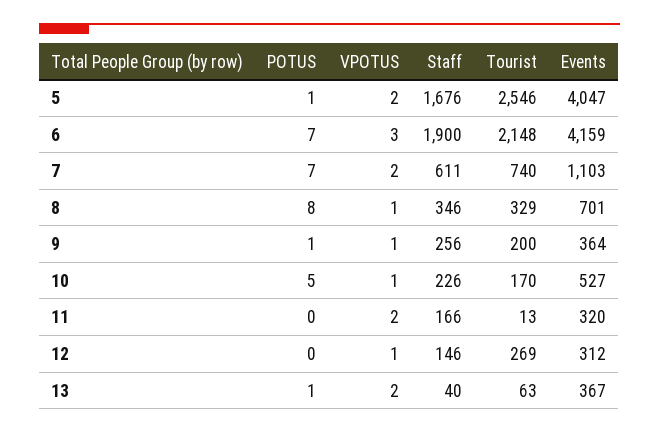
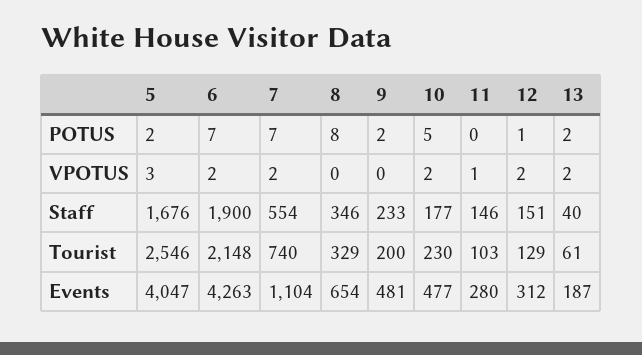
POTUS, 5: 1 -> 2
VPOTUS, 5: 2 -> 3
VPOTUS, 6: 3 -> 2
Events, 6: 4159 -> 4263
Staff, 7: 611 -> 554
Events, 7: 1103 -> 1104
VPOTUS, 8: 1 -> 0
Events, 8: 701 -> 654
POTUS, 9: 1 -> 2
VPOTUS, 9: 1 -> 0
Staff, 9: 256 -> 233
Events, 9: 364 -> 481
VPOTUS, 10: 1 -> 2
Staff, 10: 226 -> 177
Tourist, 10: 170 -> 230
Events, 10: 527 -> 477
VPOTUS, 11: 2 -> 1
Staff, 11: 166 -> 146
Tourist, 11: 13 -> 103
Events, 11: 320 -> 280
POTUS, 12: 0 -> 1
VPOTUS, 12: 1 -> 2
Staff, 12: 146 -> 151
Tourist, 12: 269 -> 129
POTUS, 13: 1 -> 2
Tourist, 13: 63 -> 61
Events, 13: 367 -> 187

